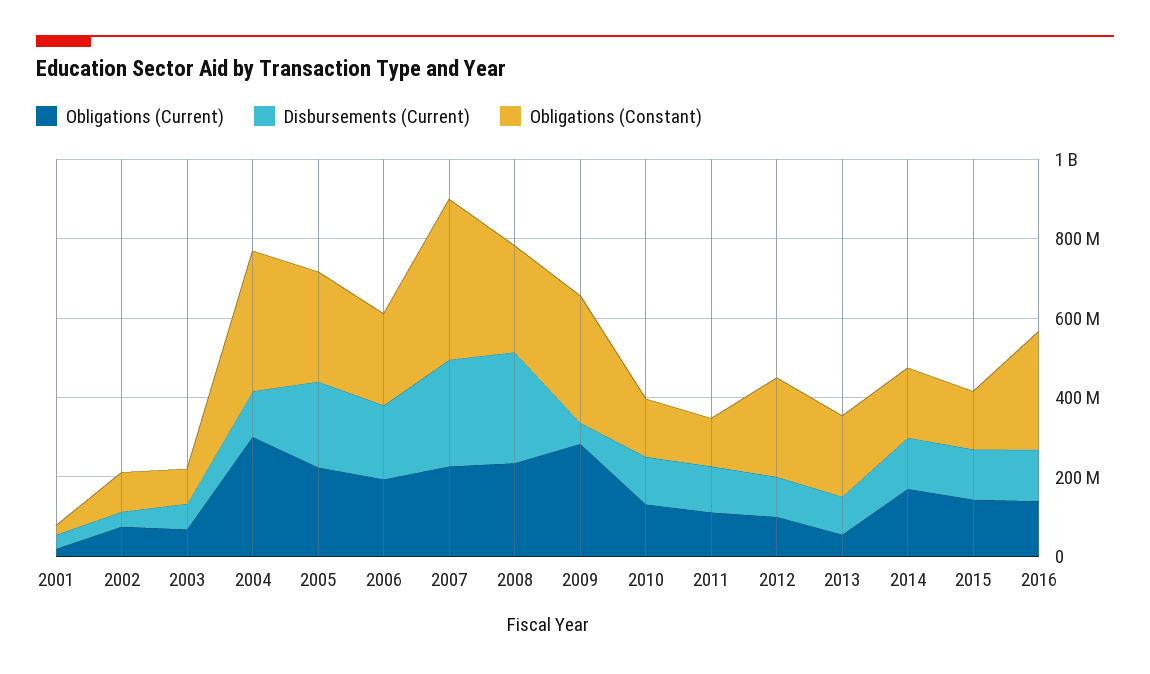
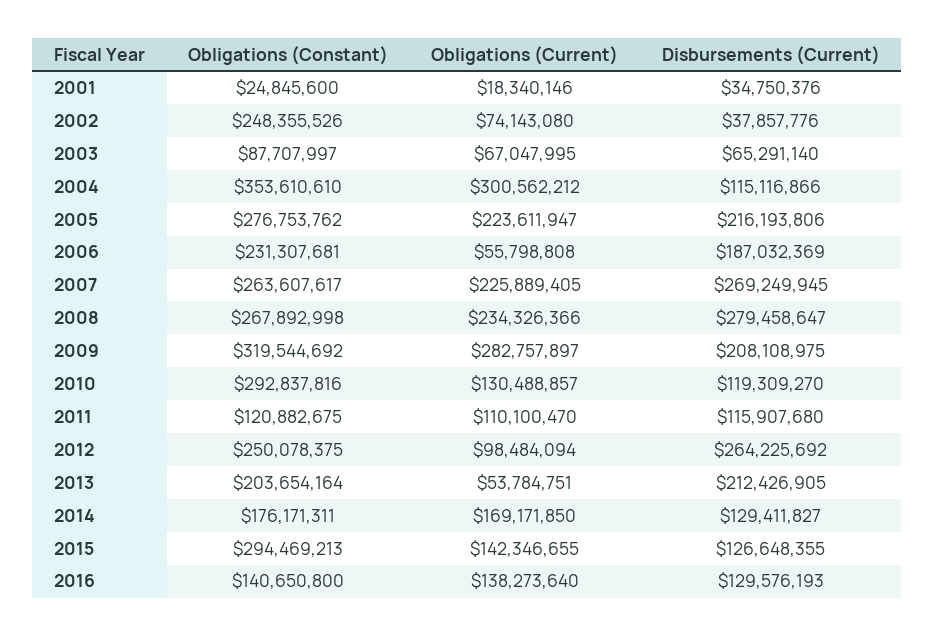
Obligations (Constant), 2002: 100000000 -> 248355526
Obligations (Current), 2006: 200000000 -> 55798808
Obligations (Constant), 2007: 400000000 -> 263607617
Disbursements (Current), 2009: 50000000 -> 208108975
Obligations (Constant), 2010: 150000000 -> 292837816
Disbursements (Current), 2012: 100000000 -> 264225692
Disbursements (Current), 2013: 100000000 -> 212426905
Obligations (Constant), 2015: 150000000 -> 294469213
Obligations (Constant), 2016: 300000000 -> 140650800

